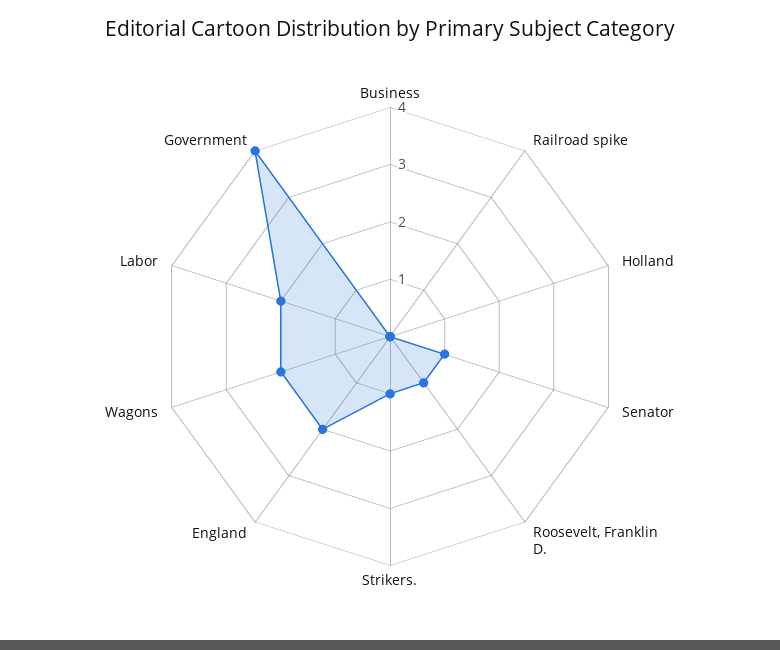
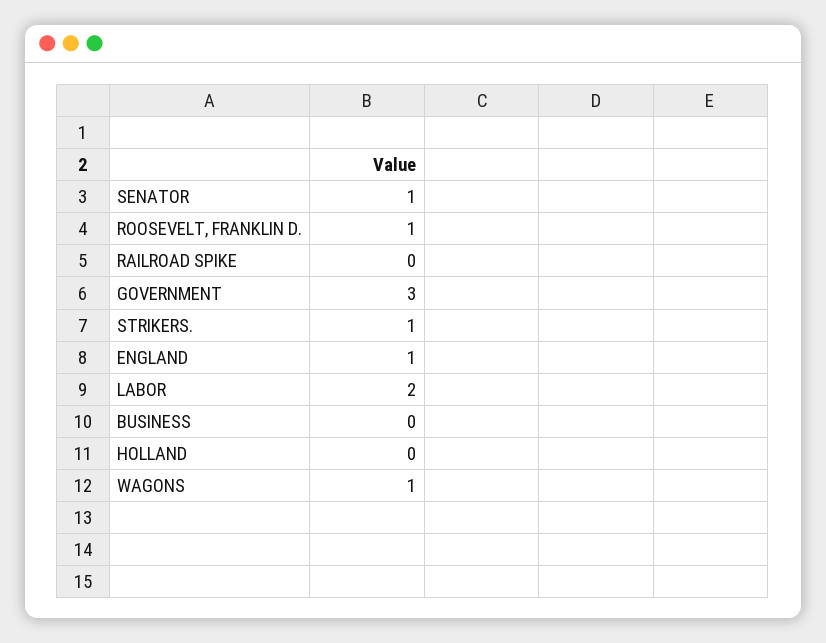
England: 2 -> 1
Wagons: 2 -> 1
Government: 4 -> 3

